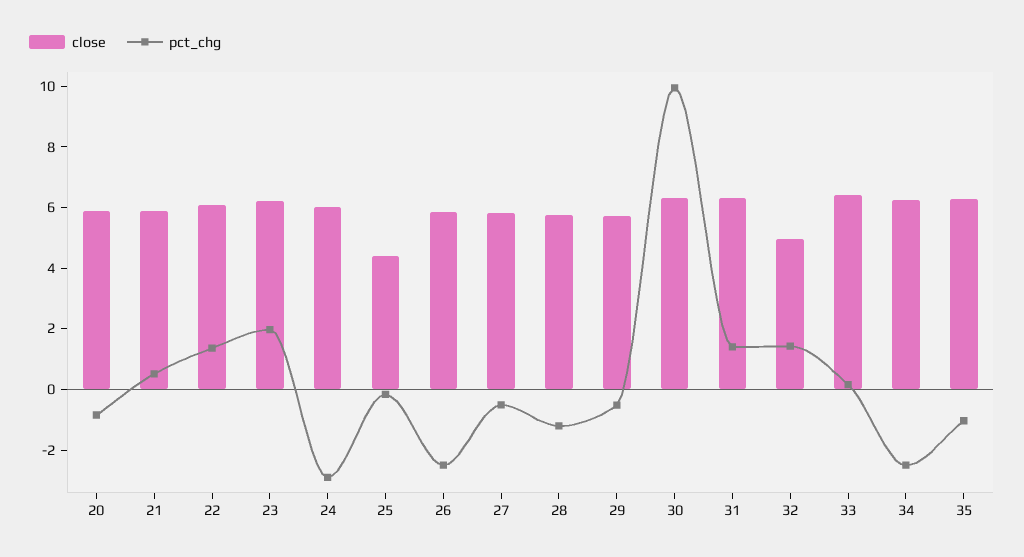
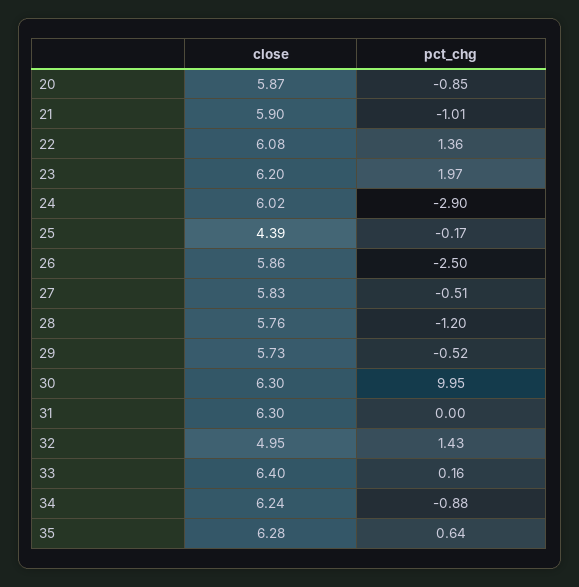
pct_chg, 21: 0.5 -> -1.01
pct_chg, 31: 1.5 -> 0
pct_chg, 34: -2.5 -> -0.88
pct_chg, 35: -1 -> 0.64

